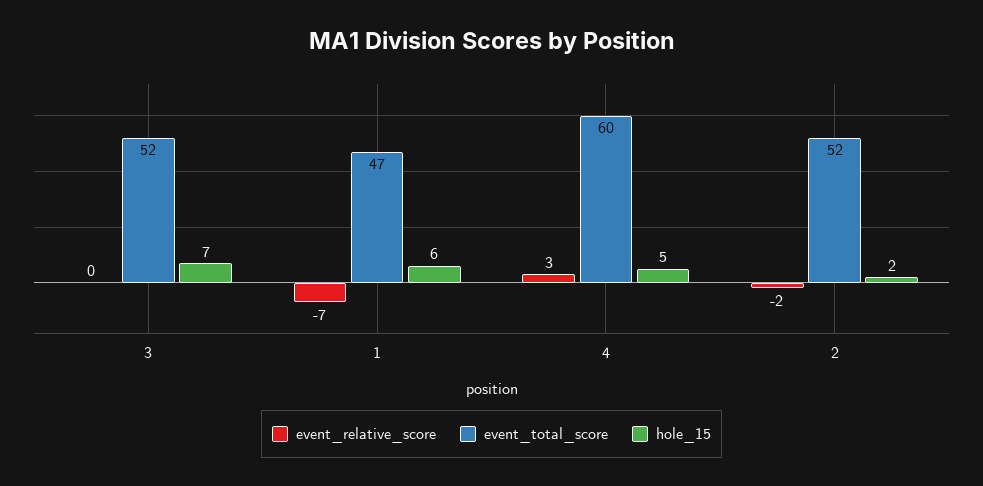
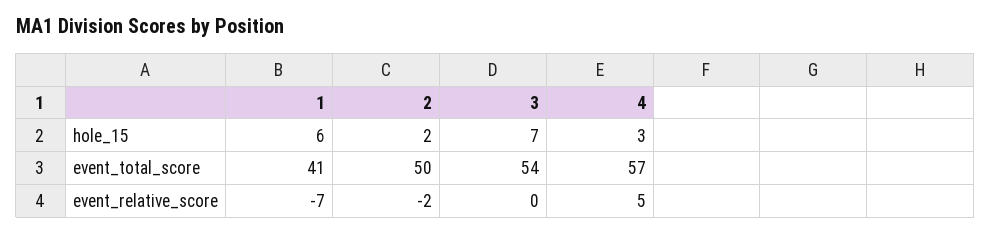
event_total_score, 3: 52 -> 54
event_total_score, 1: 47 -> 41
event_relative_score, 4: 3 -> 5
event_total_score, 4: 60 -> 57
hole_15, 4: 5 -> 3
event_total_score, 2: 52 -> 50

